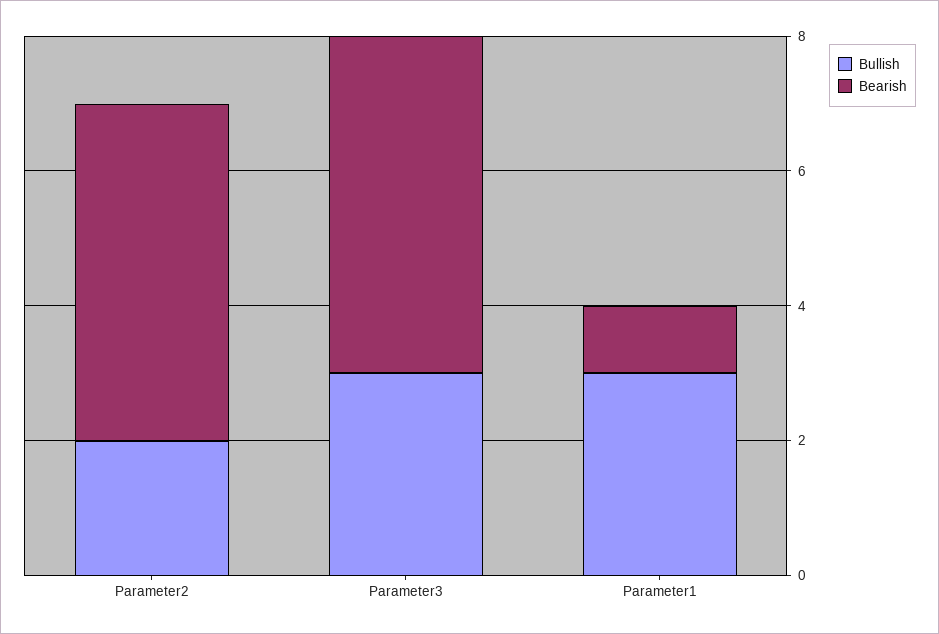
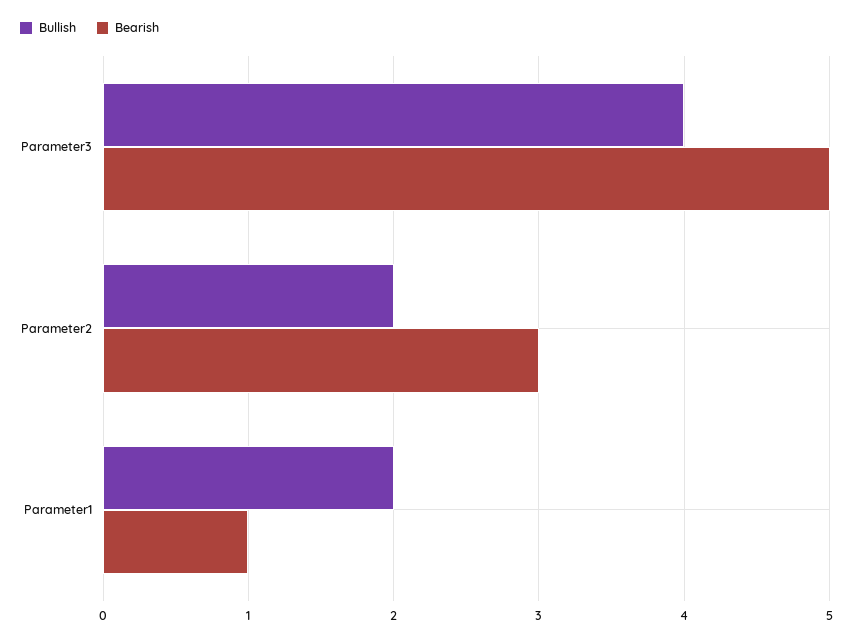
Bearish, Parameter2: 5 -> 3
Bullish, Parameter3: 3 -> 4
Bullish, Parameter1: 3 -> 2

